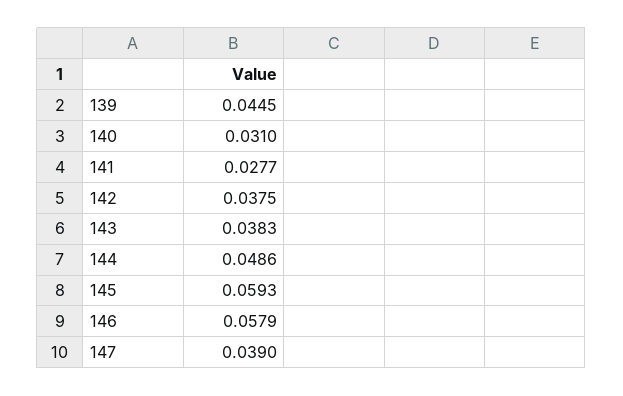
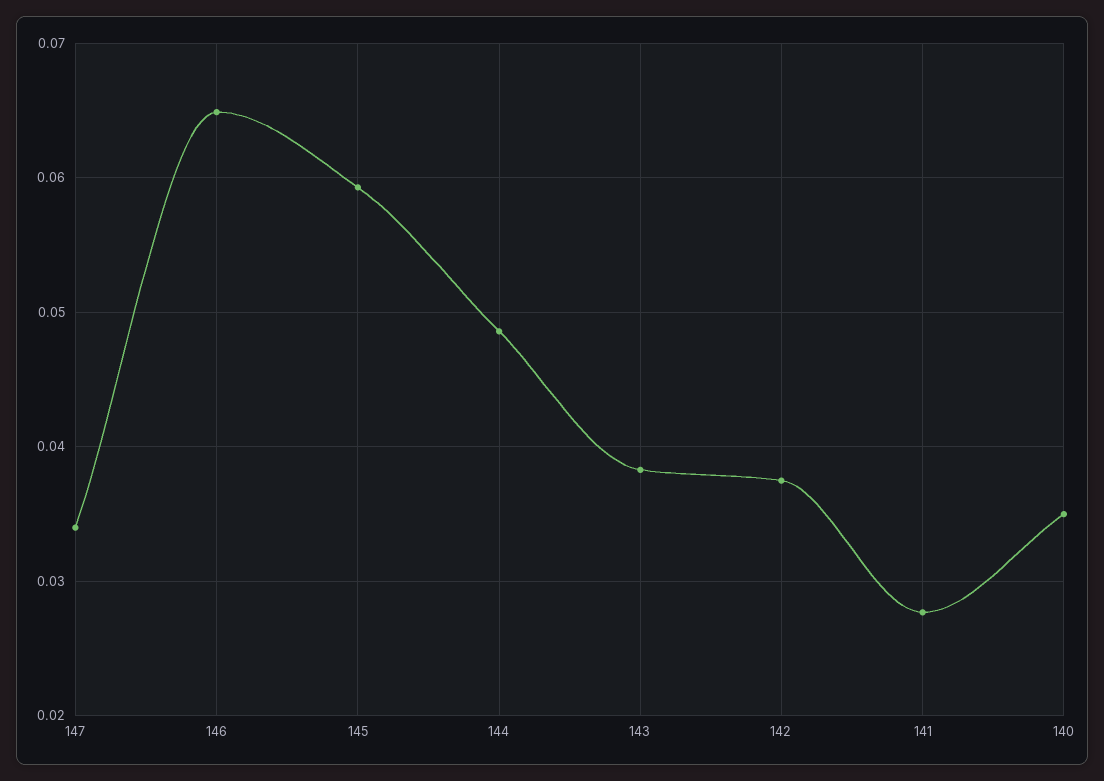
139: 0.0445 -> none
140: 0.031 -> 0.035
146: 0.0579 -> 0.065
147: 0.039 -> 0.034

